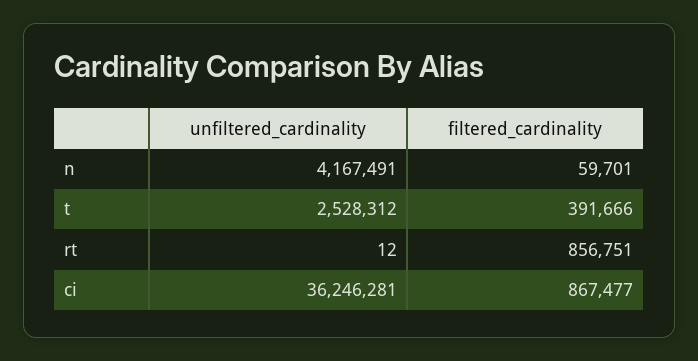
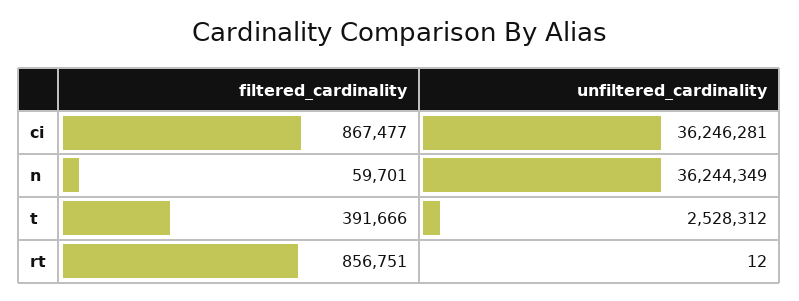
unfiltered_cardinality, n: 4167491 -> 36244349

